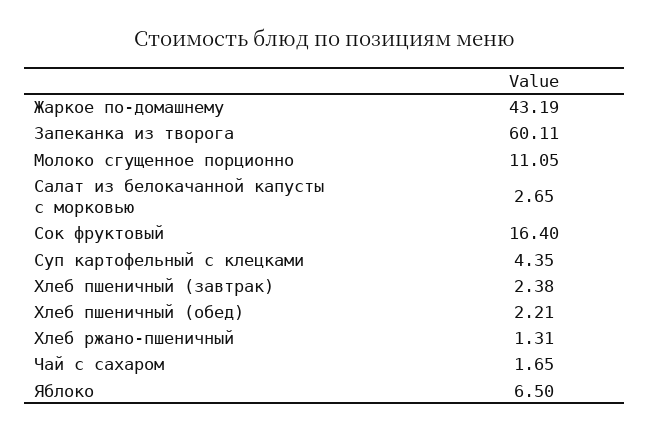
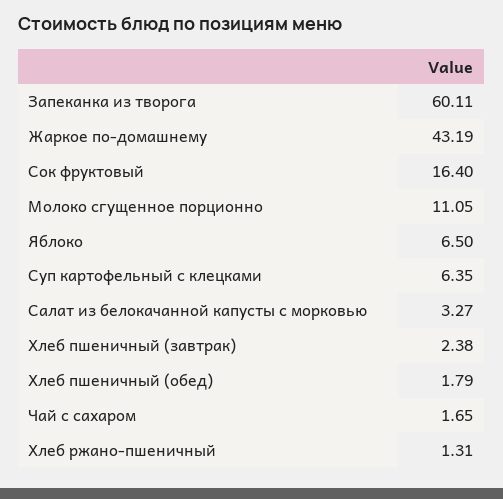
Салат из белокачанной капусты с морковью: 2.65 -> 3.27
Суп картофельный с клецками: 4.35 -> 6.35
Хлеб пшеничный (обед): 2.21 -> 1.79

